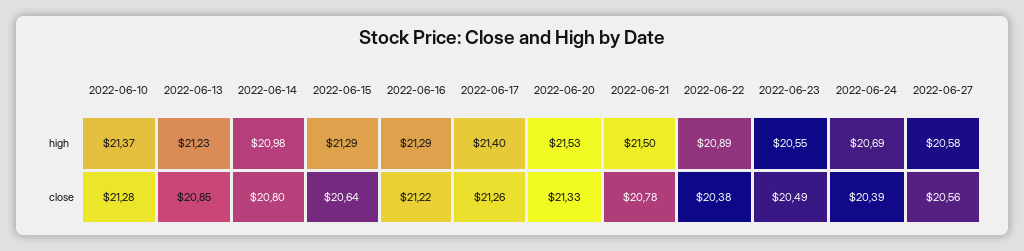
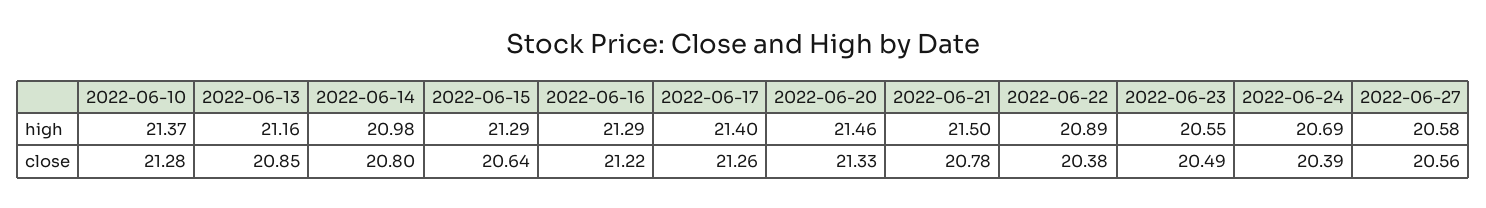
2022-06-13, high: 21.23 -> 21.16
2022-06-20, high: 21.53 -> 21.46

